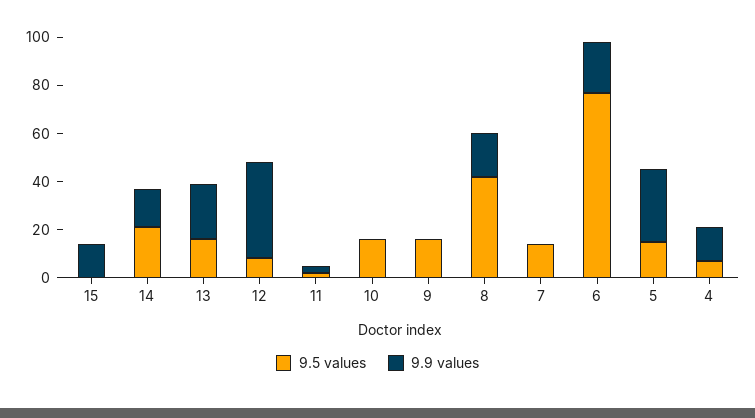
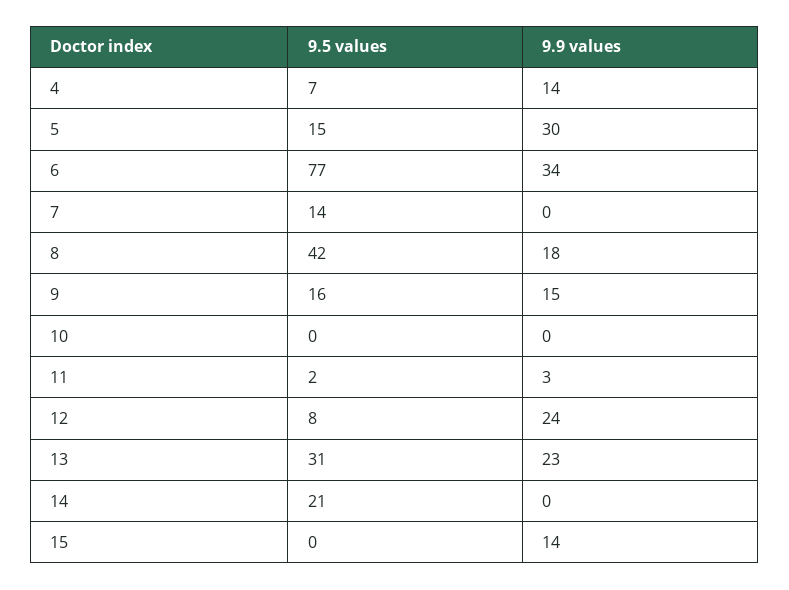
9.9 values, 14: 15 -> 0
9.5 values, 13: 15 -> 31
9.9 values, 12: 40 -> 24
9.5 values, 10: 15 -> 0
9.9 values, 9: 0 -> 15
9.9 values, 6: 20 -> 34

